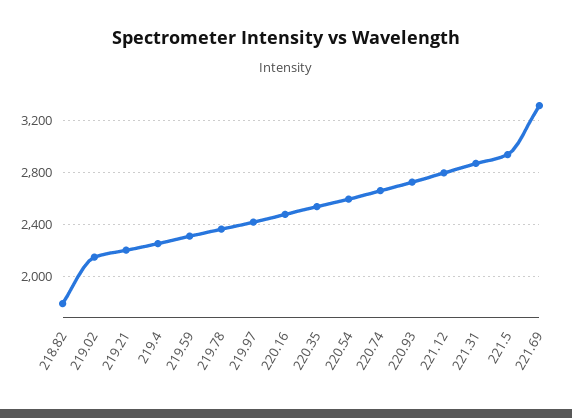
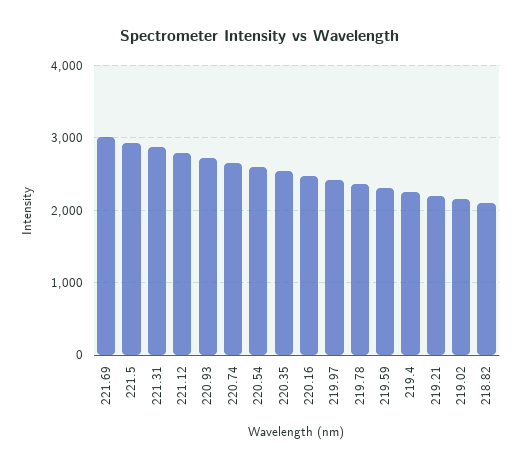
218.82: 1800 -> 2100
221.69: 3300 -> 3000

